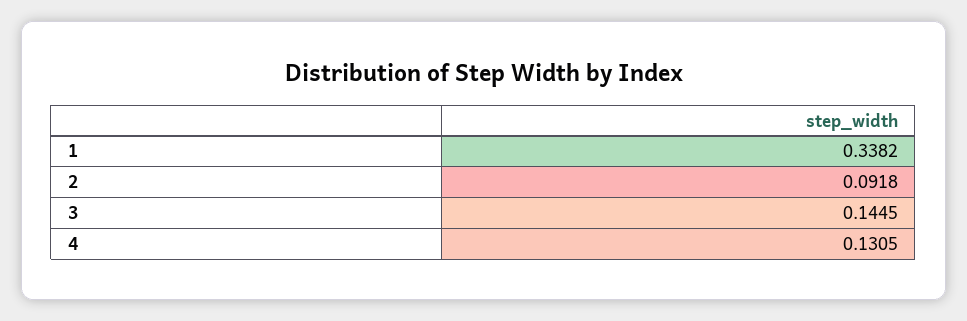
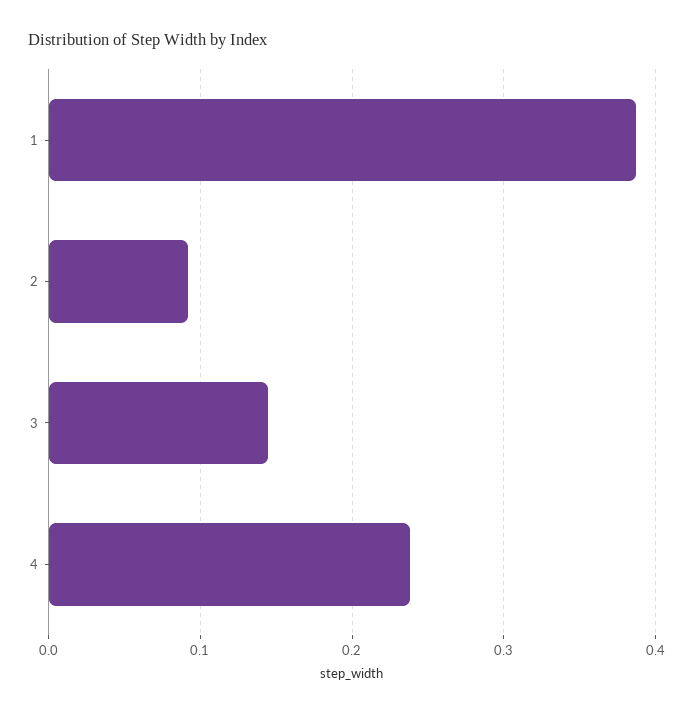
1: 0.3382 -> 0.39
4: 0.1305 -> 0.24

